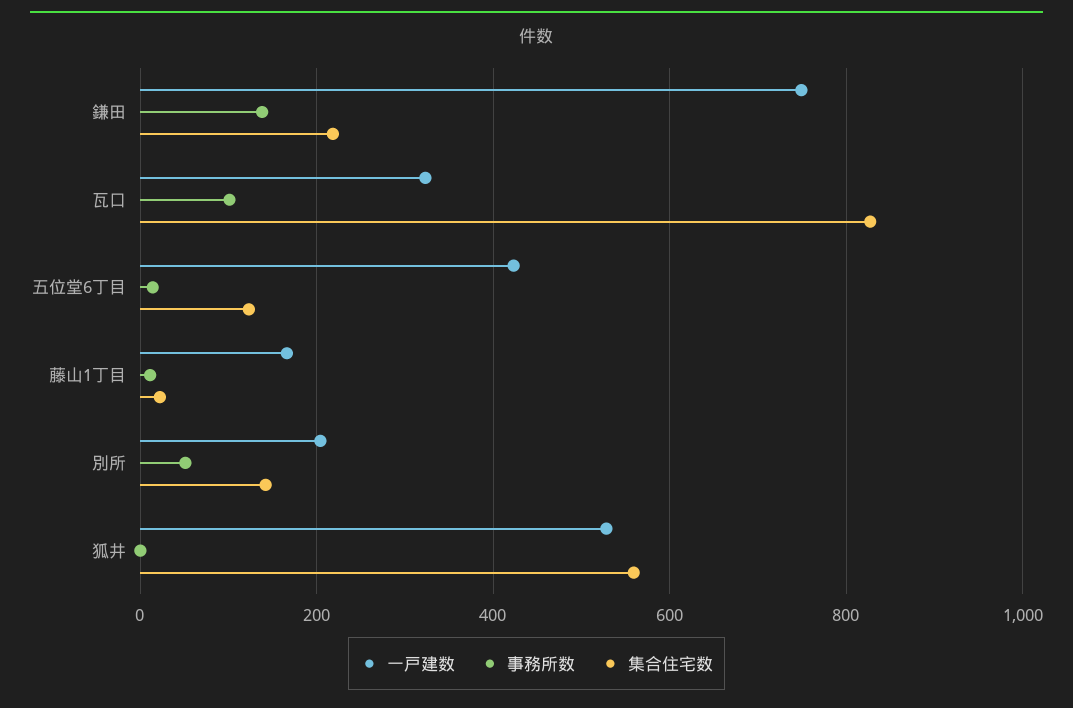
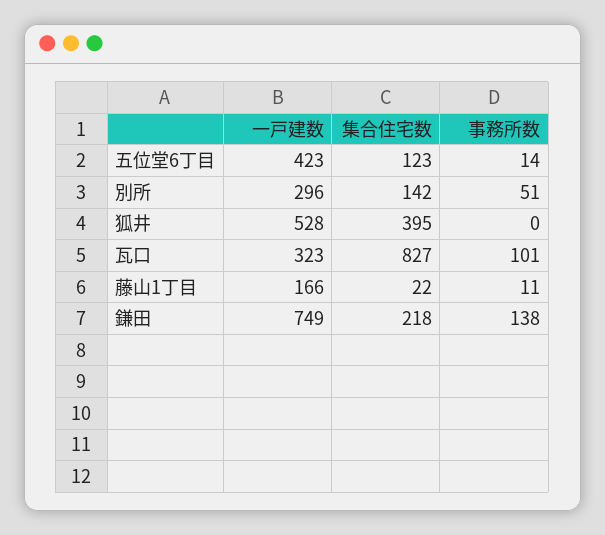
一戸建数, 別所: 200 -> 296
集合住宅数, 狐井: 560 -> 395

